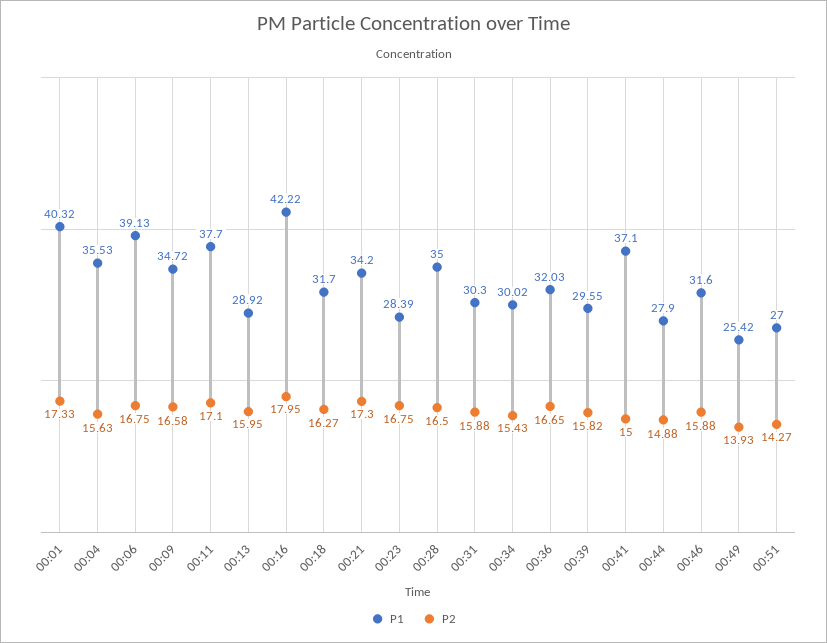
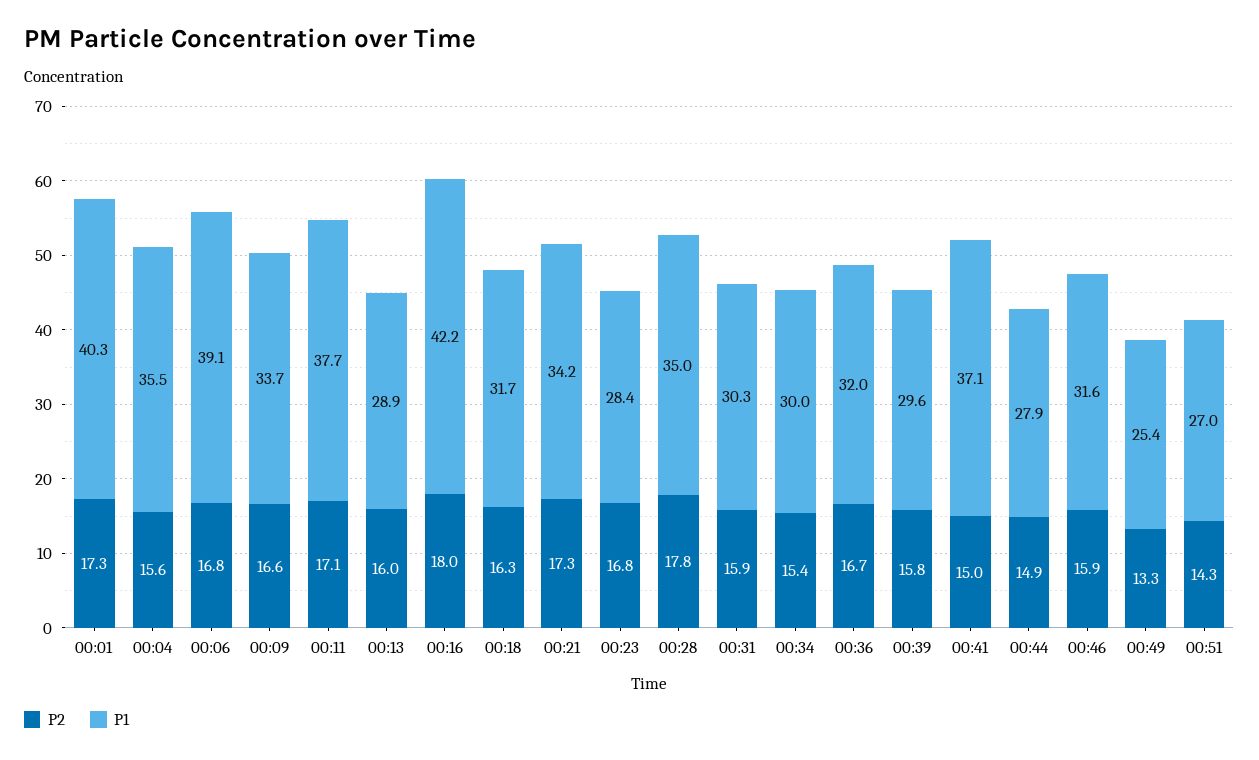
P1, 00:09: 34.72 -> 33.7
P2, 00:28: 16.5 -> 17.8
P2, 00:49: 13.93 -> 13.3

